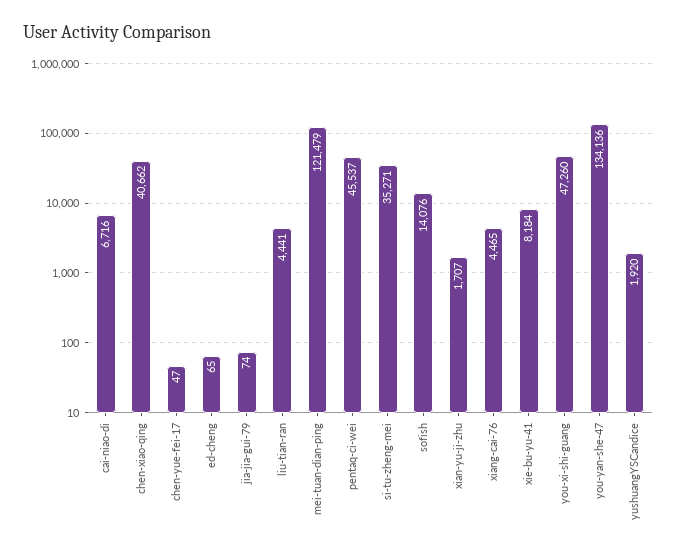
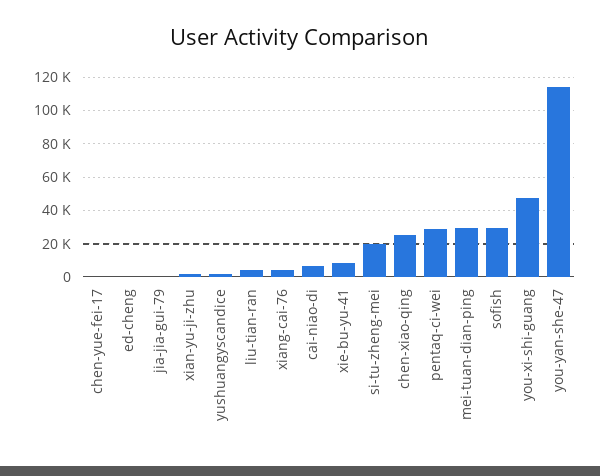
chen-xiao-qing: 40662 -> 25000
mei-tuan-dian-ping: 121479 -> 30000
pentaq-ci-wei: 45537 -> 30000
si-tu-zheng-mei: 35271 -> 20000
sofish: 14076 -> 30000
you-yan-she-47: 134136 -> 115000

